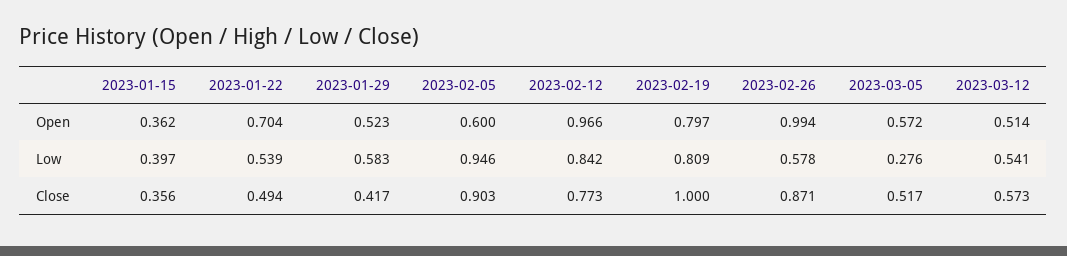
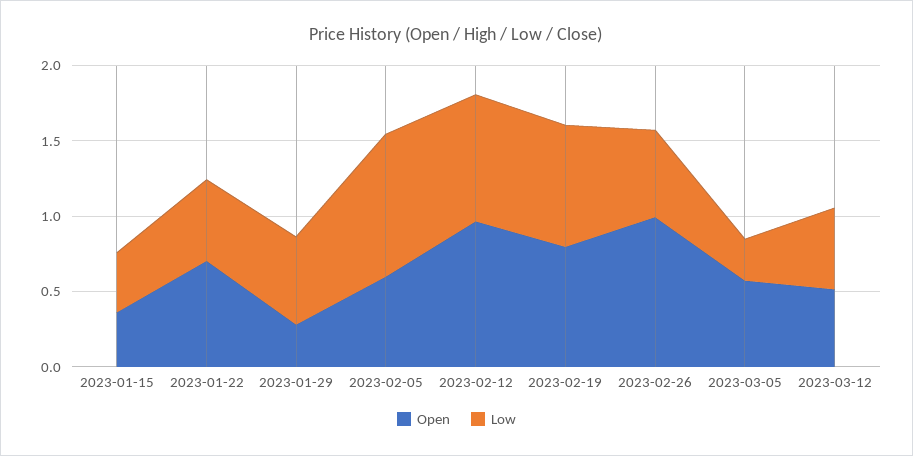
Open, 2023-01-29: 0.523 -> 0.3
Close, 2023-01-15: 0.356 -> none
Close, 2023-01-22: 0.494 -> none
Close, 2023-01-29: 0.417 -> none
Close, 2023-02-05: 0.903 -> none
Close, 2023-02-12: 0.773 -> none
Close, 2023-02-19: 1 -> none
Close, 2023-02-26: 0.871 -> none
Close, 2023-03-05: 0.517 -> none
Close, 2023-03-12: 0.573 -> none

